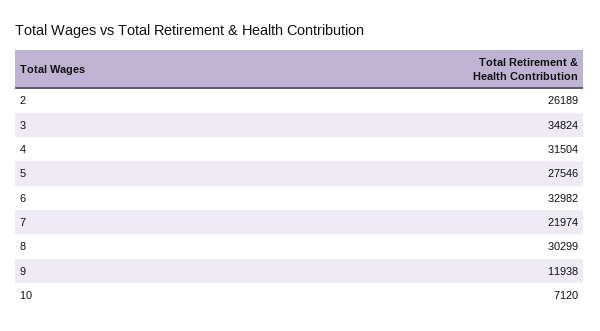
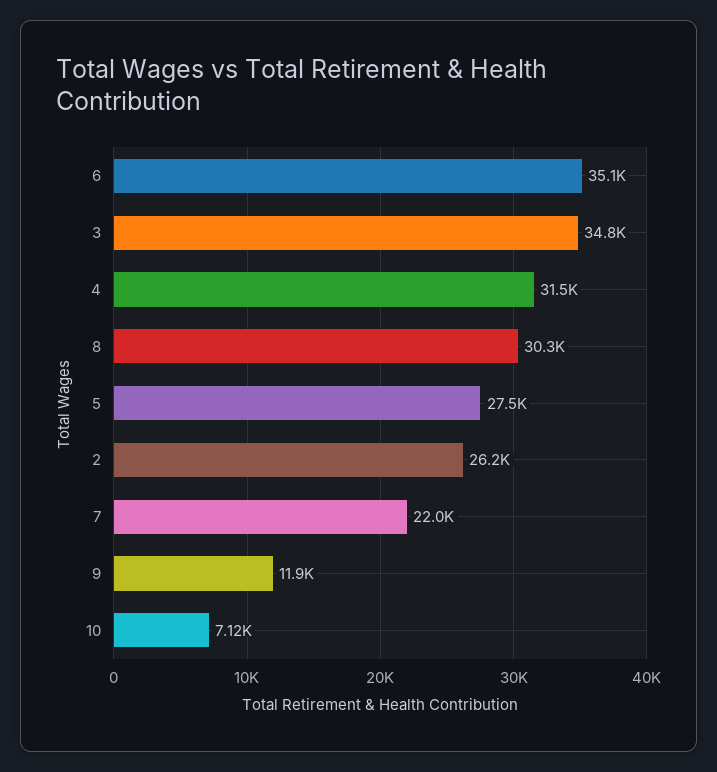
6: 32982 -> 35100

